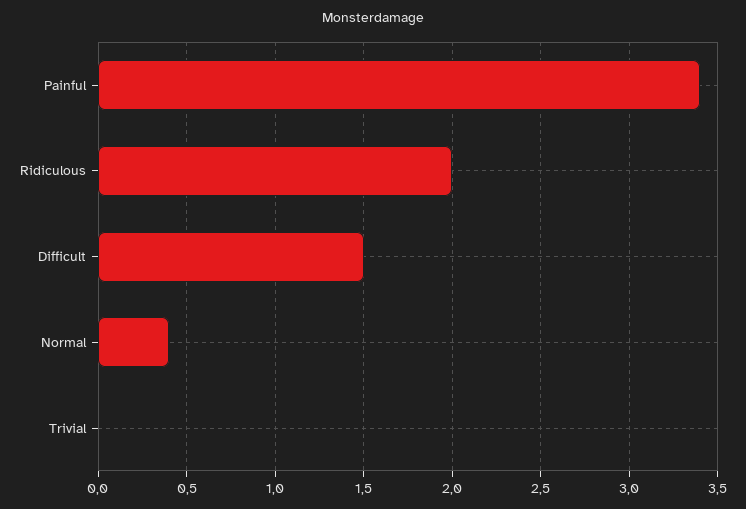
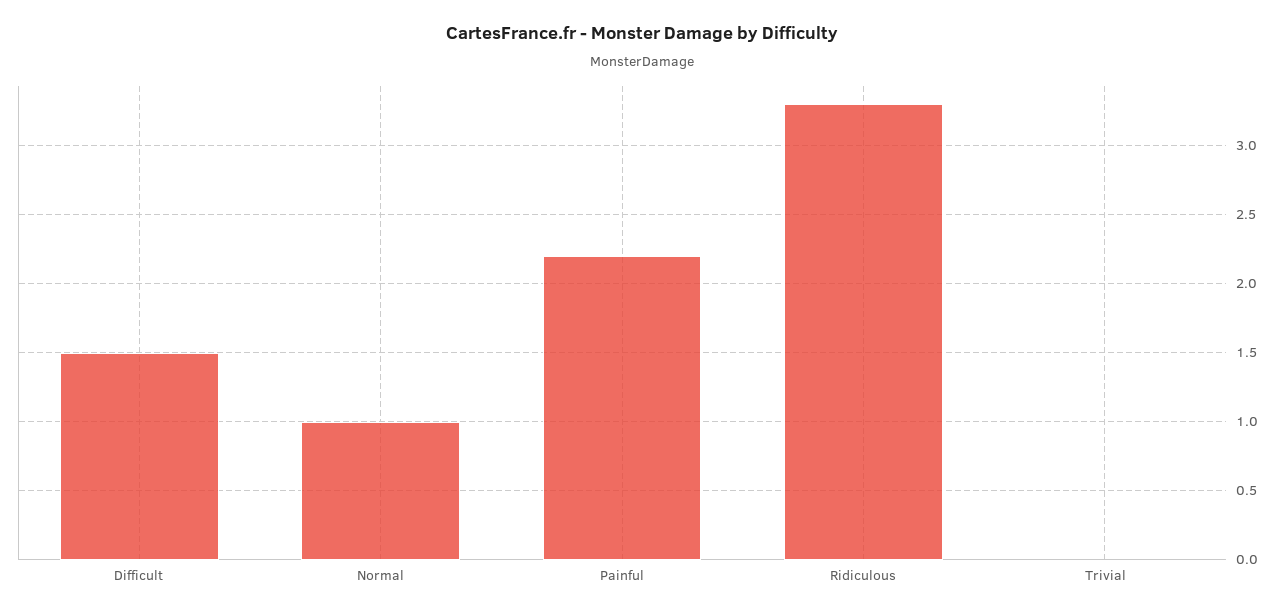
Painful: 3.4 -> 2.2
Ridiculous: 2 -> 3.3
Normal: 0.4 -> 1

